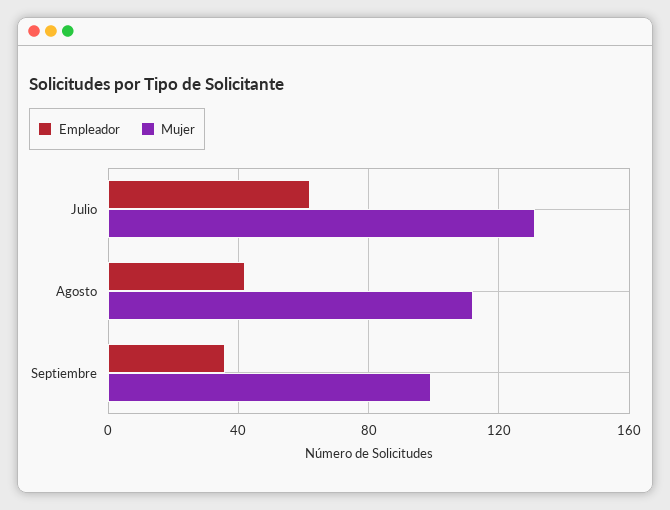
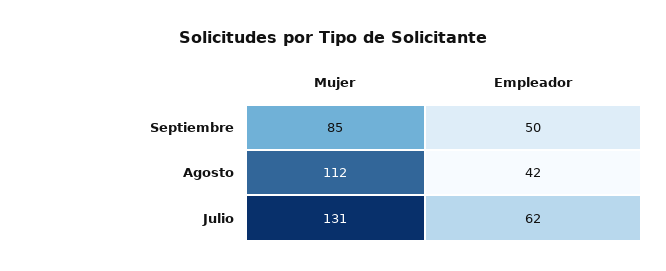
Empleador, Septiembre: 35 -> 50
Mujer, Septiembre: 100 -> 85

